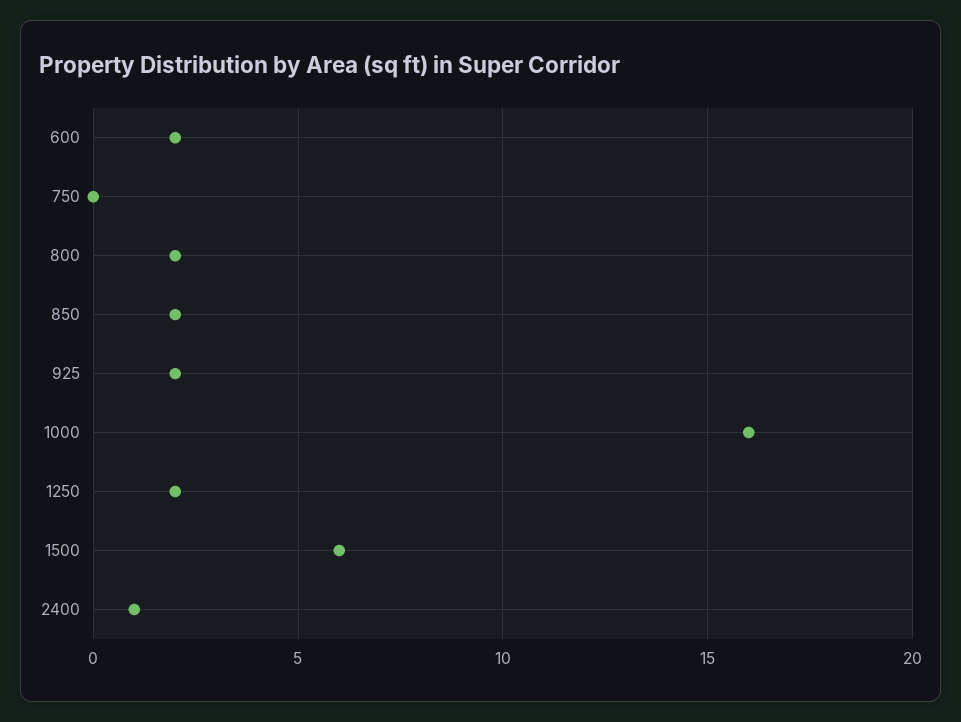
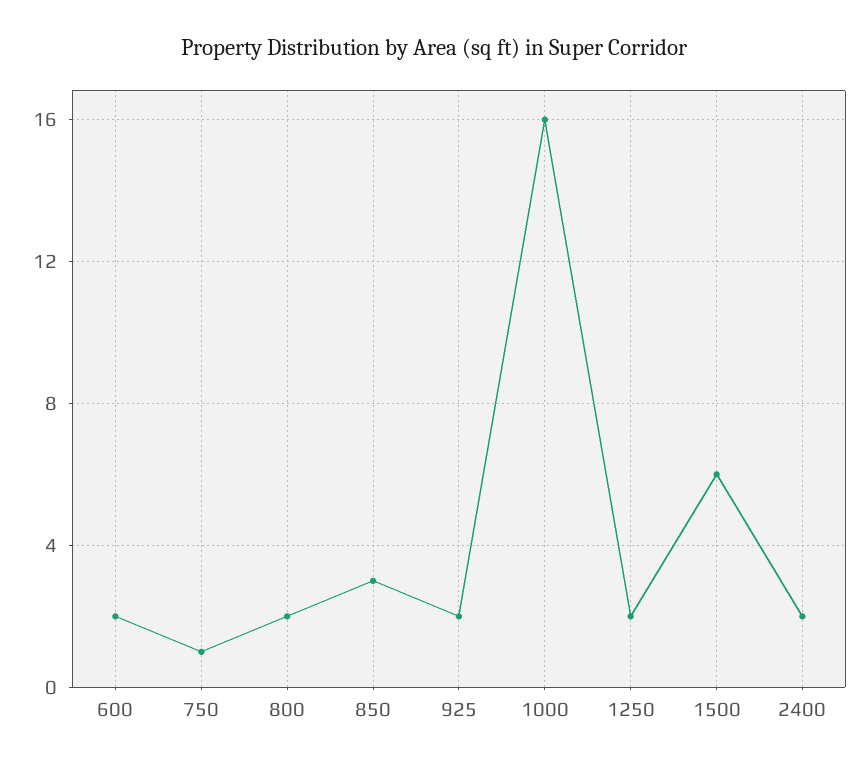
750: 0 -> 1
850: 2 -> 3
2400: 1 -> 2

